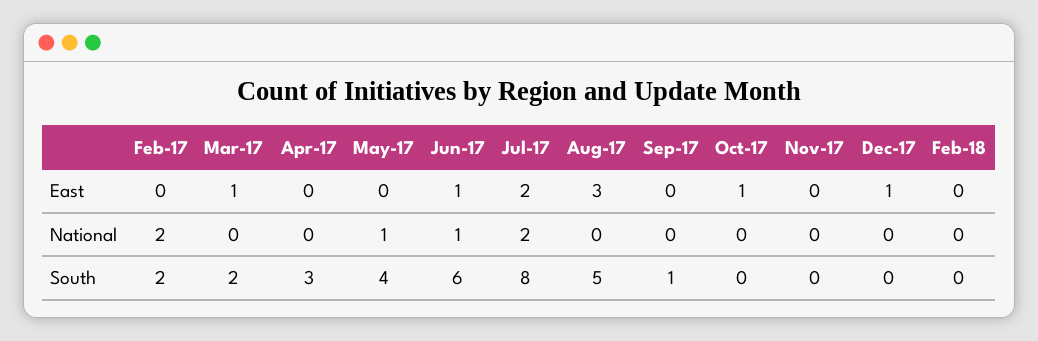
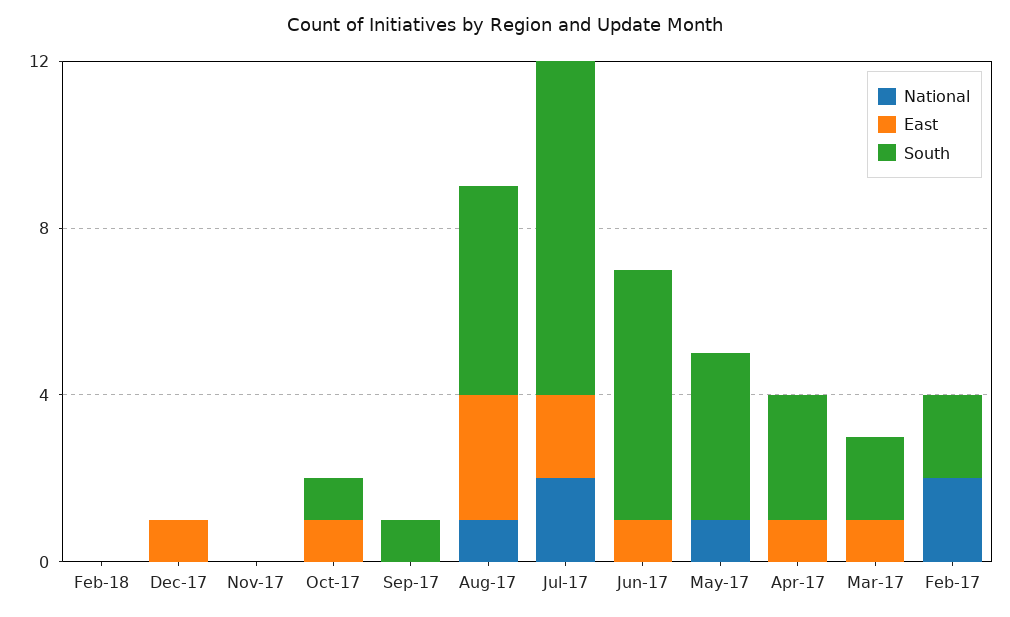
East, Apr-17: 0 -> 1
National, Jun-17: 1 -> 0
National, Aug-17: 0 -> 1
South, Oct-17: 0 -> 1

